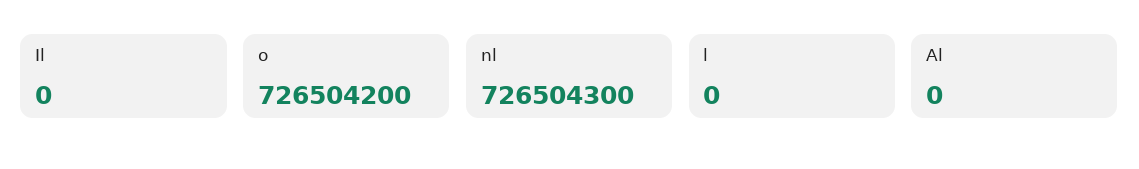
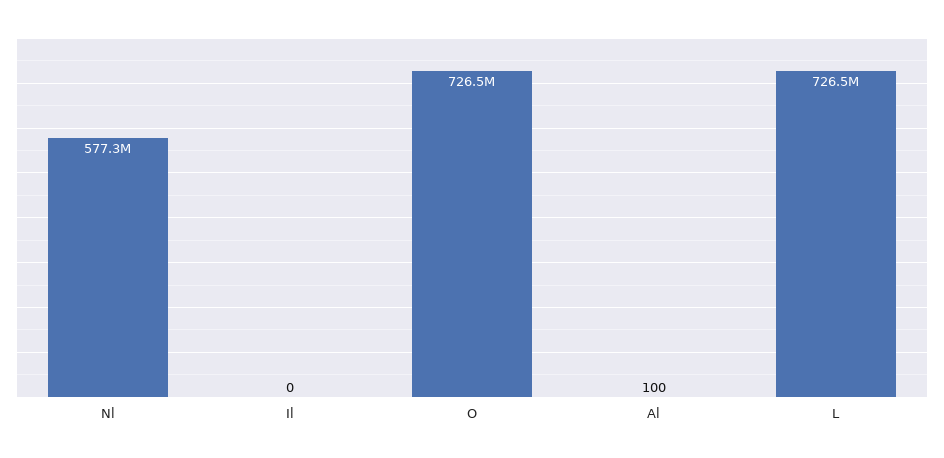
nl: 726504300 -> 577300000
l: 0 -> 726500000
Al: 0 -> 100

